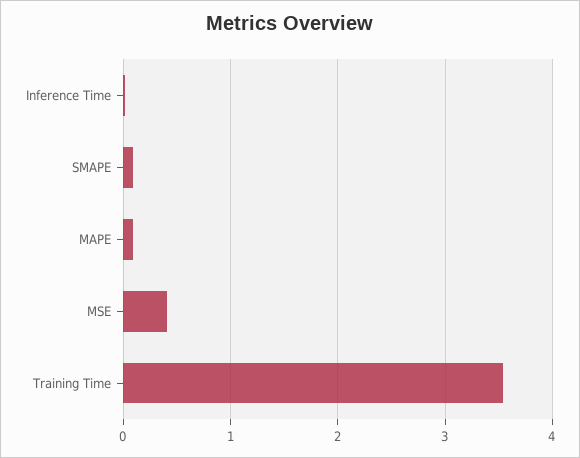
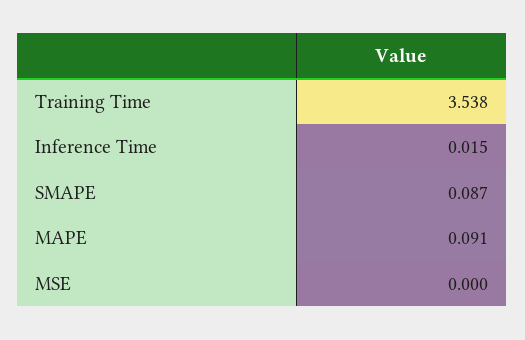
MSE: 0.4 -> 0

